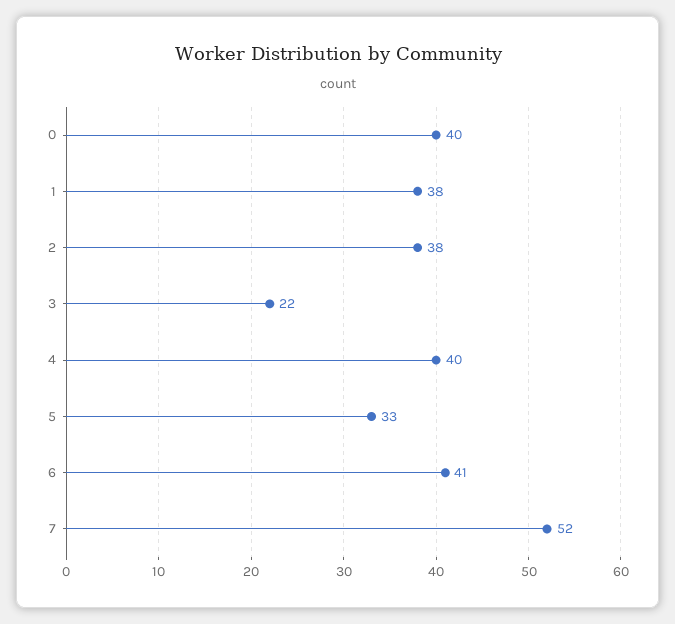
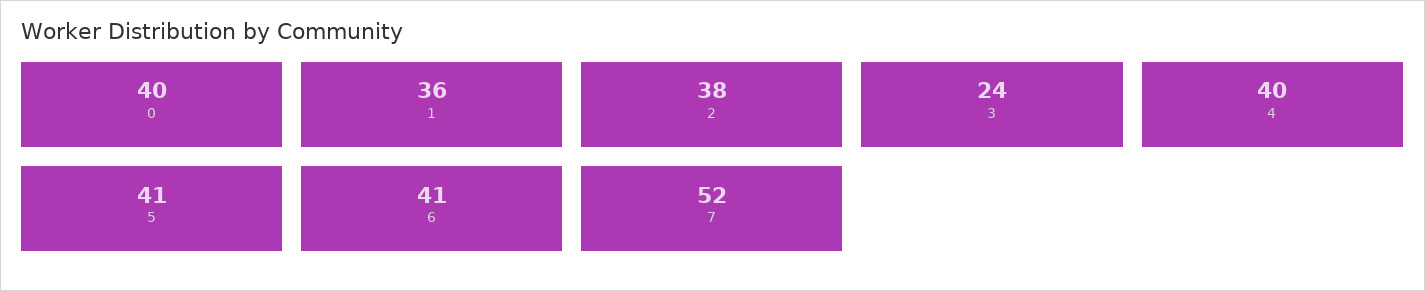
1: 38 -> 36
3: 22 -> 24
5: 33 -> 41

